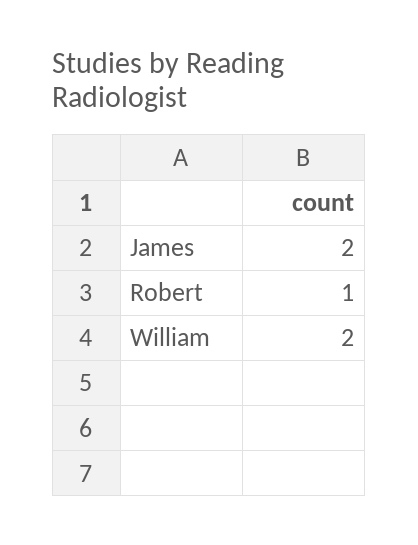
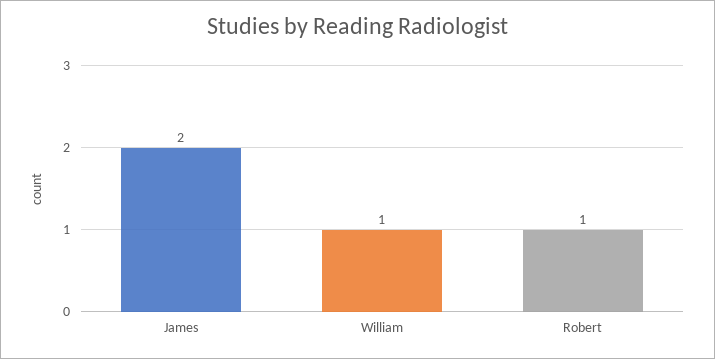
William: 2 -> 1

